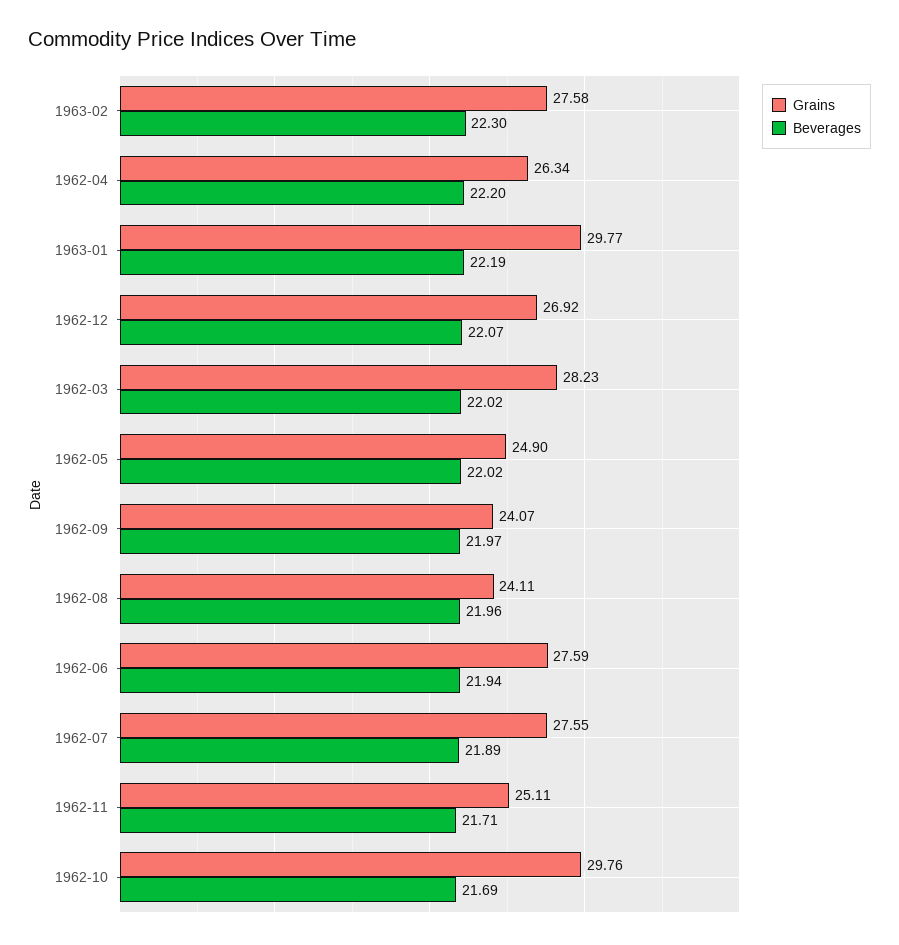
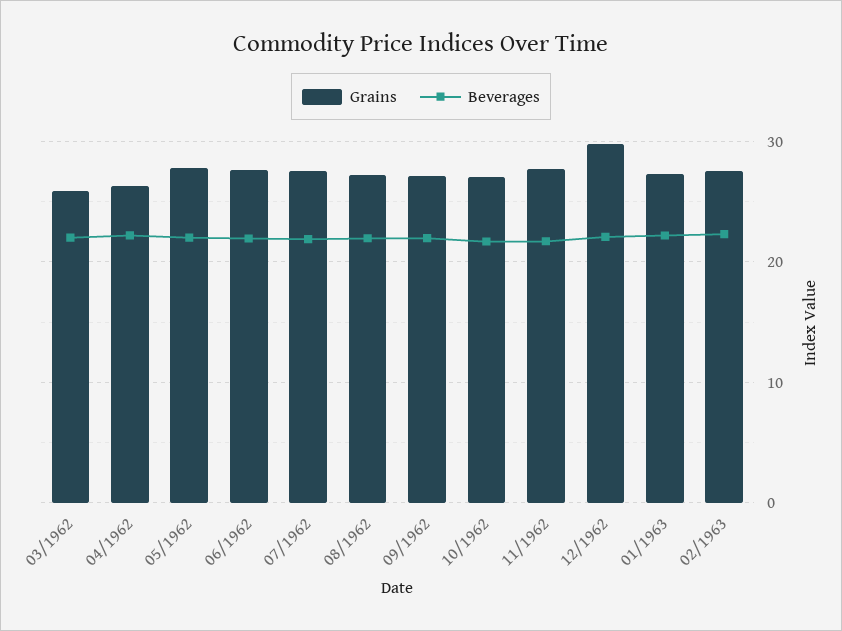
Grains, 1963-01: 29.77 -> 27
Grains, 1962-12: 26.92 -> 30
Grains, 1962-03: 28.23 -> 26
Grains, 1962-05: 24.9 -> 28
Grains, 1962-09: 24.07 -> 27
Grains, 1962-08: 24.11 -> 27
Grains, 1962-11: 25.11 -> 28
Grains, 1962-10: 29.76 -> 27

